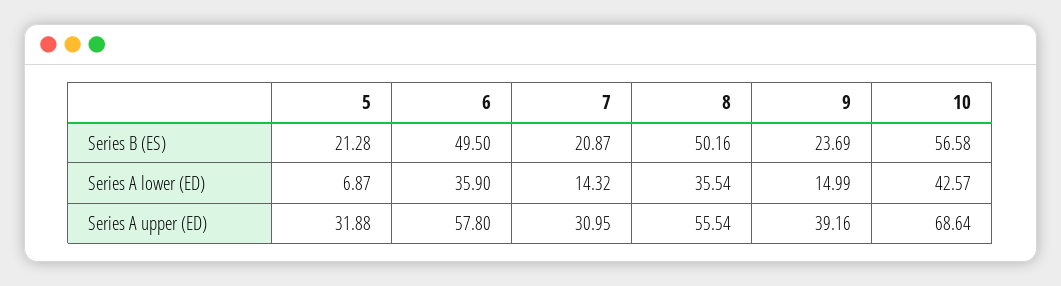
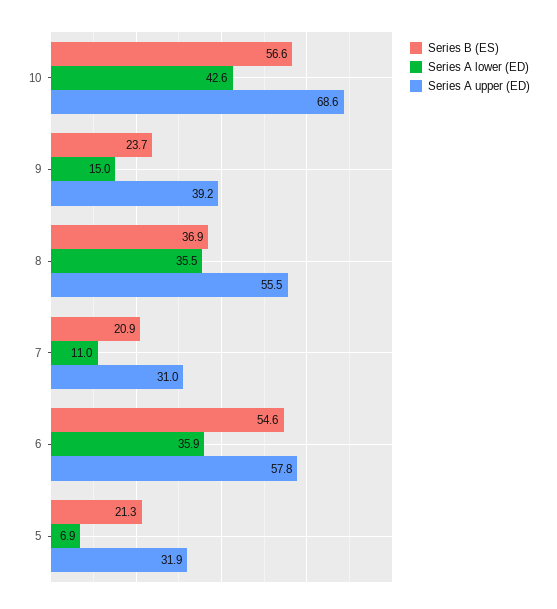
Series B (ES), 6: 49.5 -> 54.6
Series B (ES), 8: 50.16 -> 36.9
Series A lower (ED), 7: 14.32 -> 11

